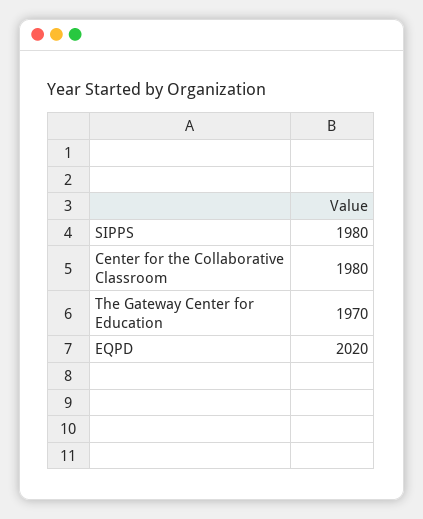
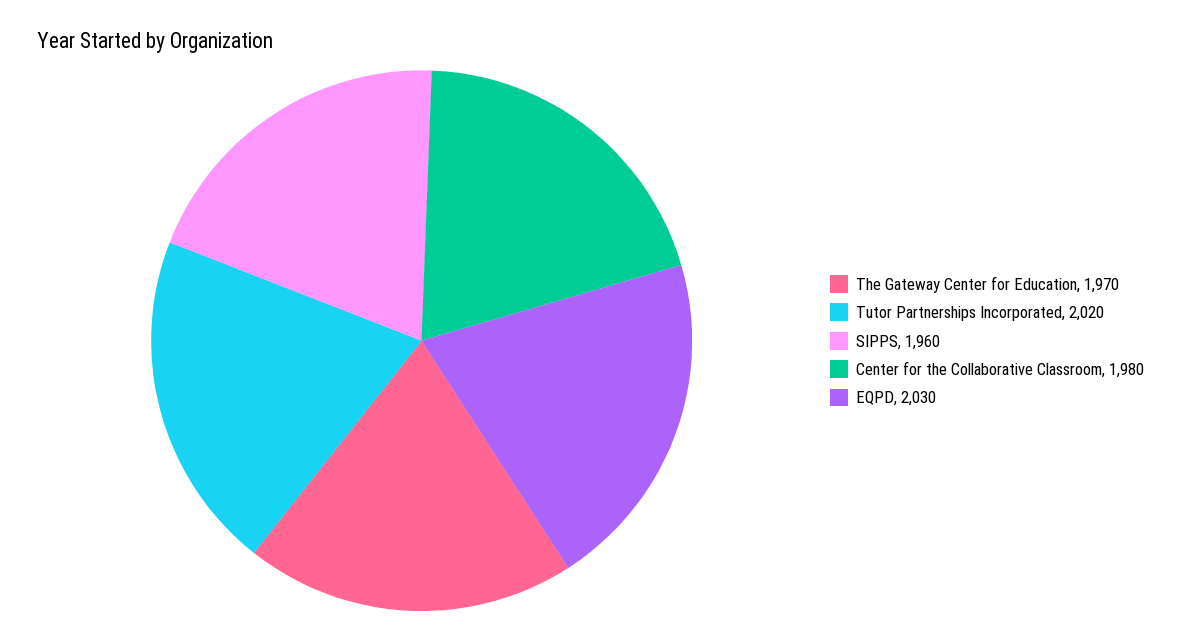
SIPPS: 1980 -> 1960
EQPD: 2020 -> 2030
Tutor Partnerships Incorporated: none -> 2020

